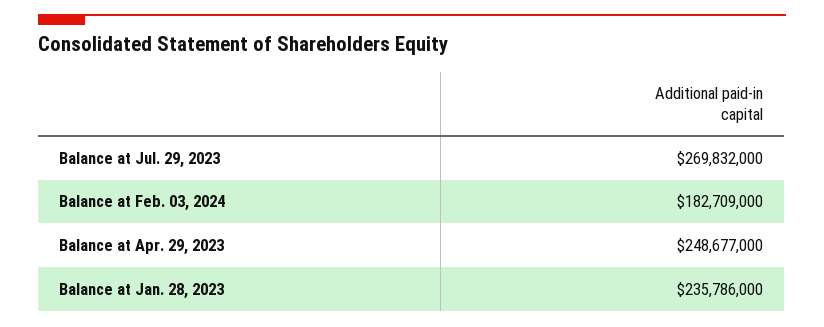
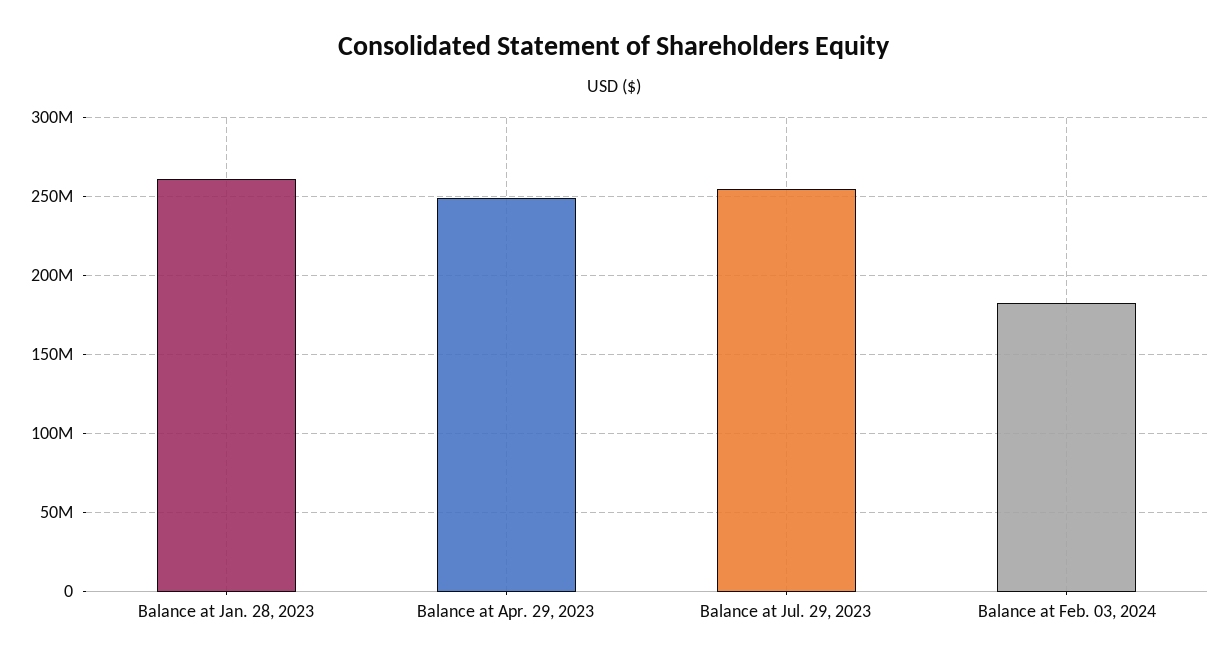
Balance at Jul. 29, 2023: 269832000 -> 255000000
Balance at Jan. 28, 2023: 235786000 -> 260000000

